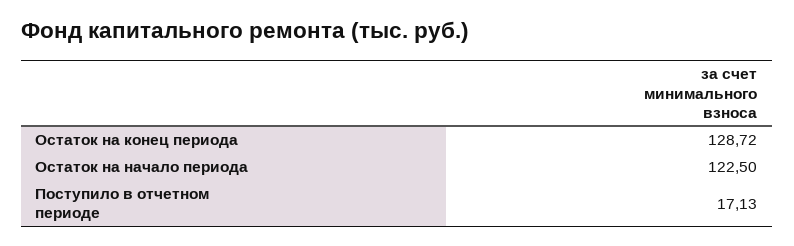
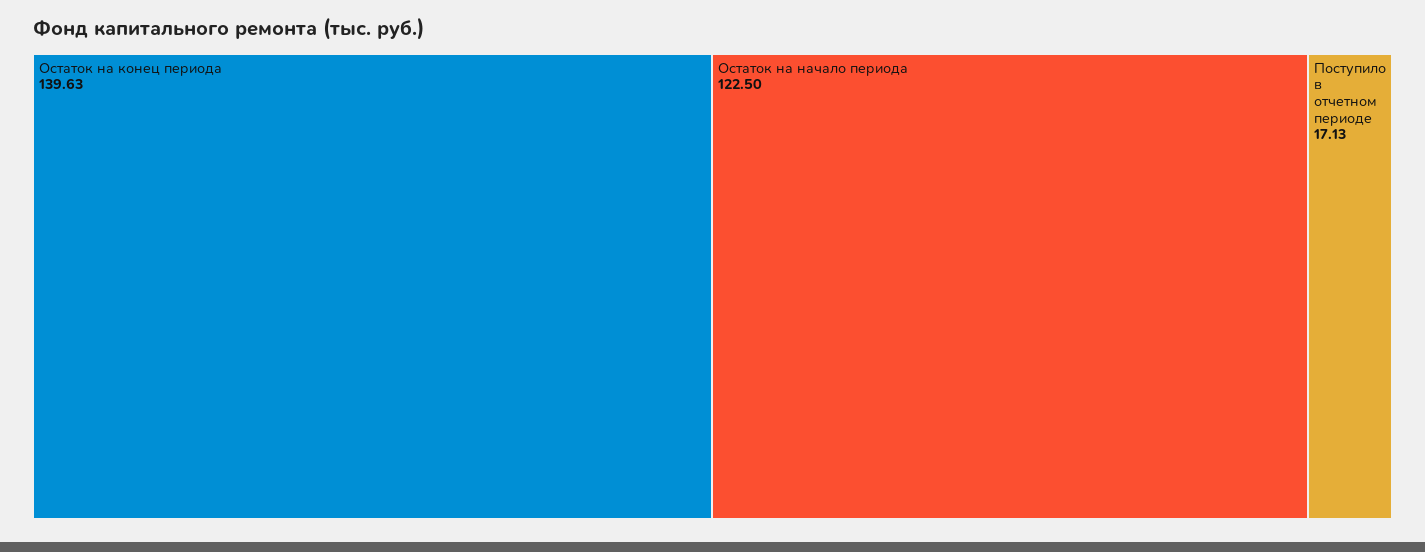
Остаток на конец периода: 128.72 -> 139.63

